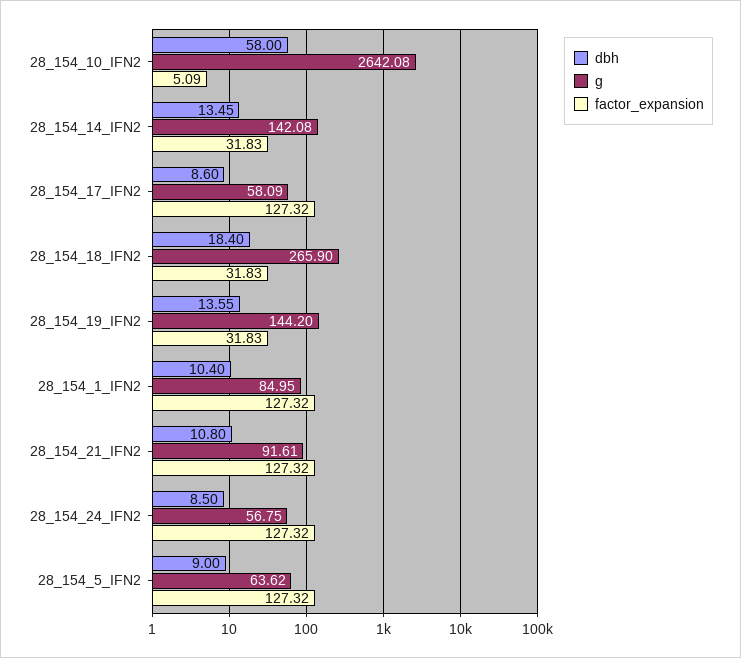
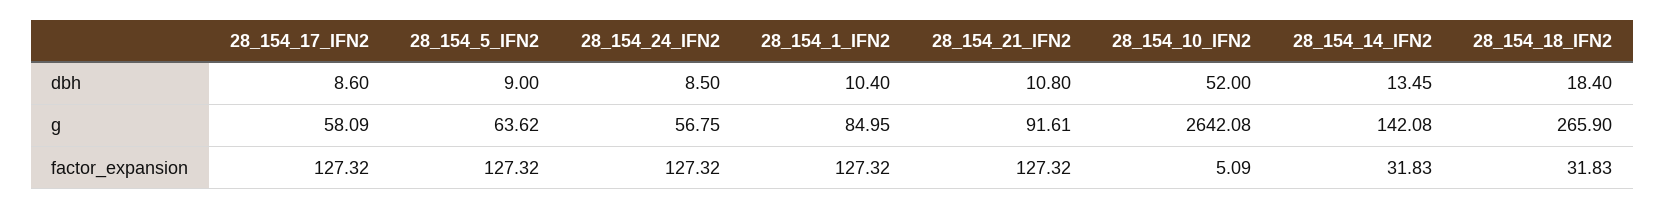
dbh, 28_154_10_IFN2: 58 -> 52
dbh, 28_154_19_IFN2: 13.55 -> none
g, 28_154_19_IFN2: 144.2 -> none
factor_expansion, 28_154_19_IFN2: 31.83 -> none

